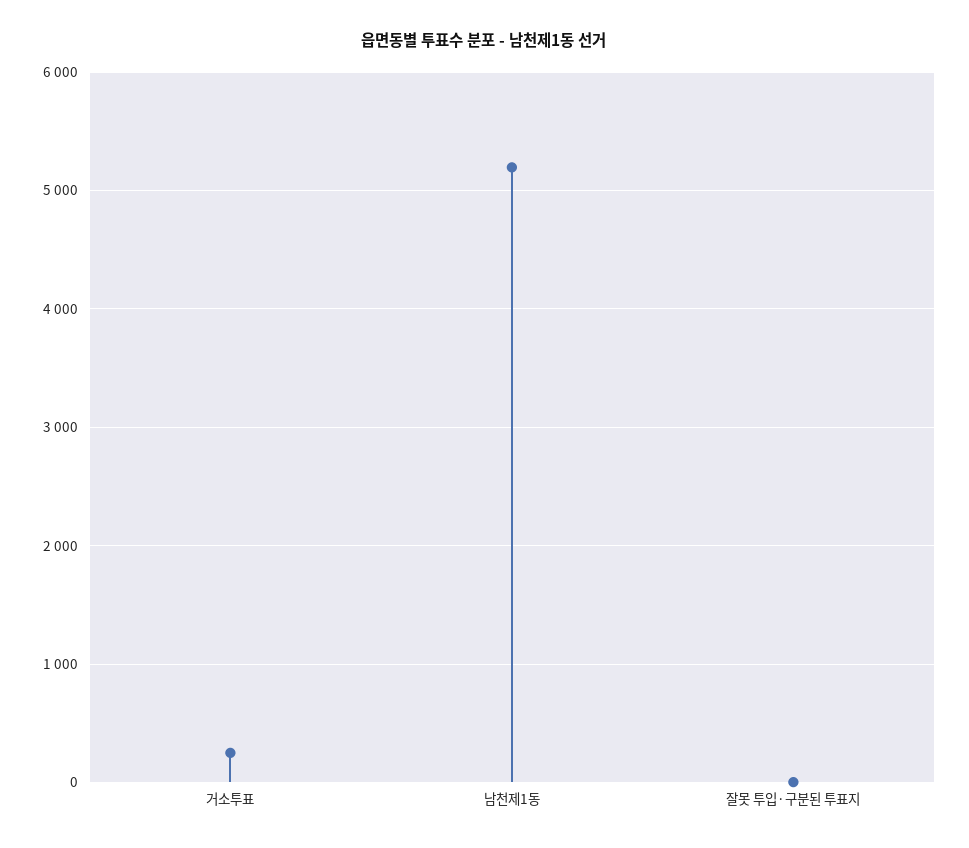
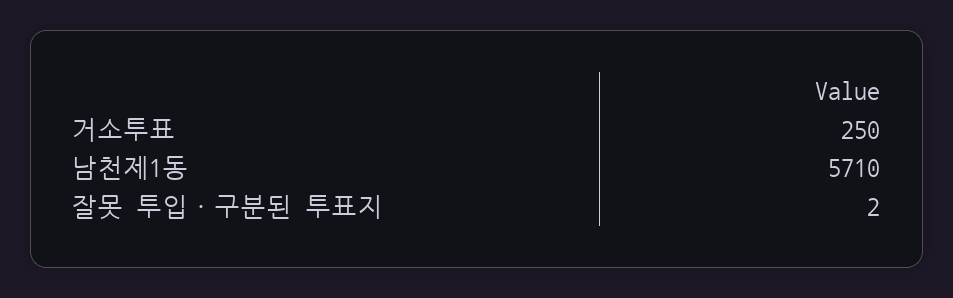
남천제1동: 5200 -> 5710

